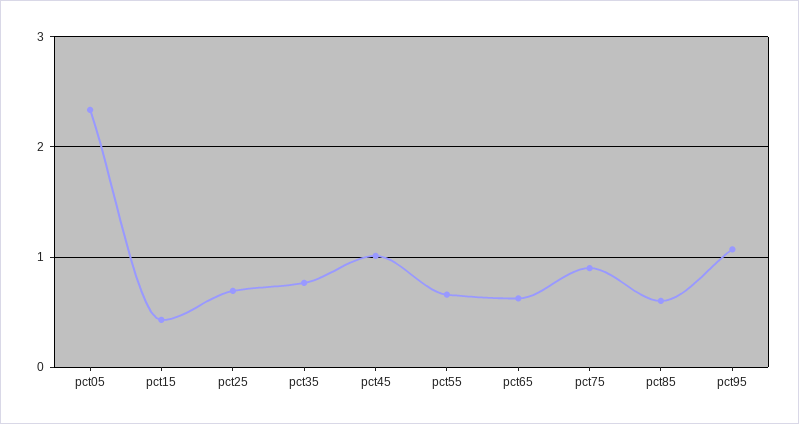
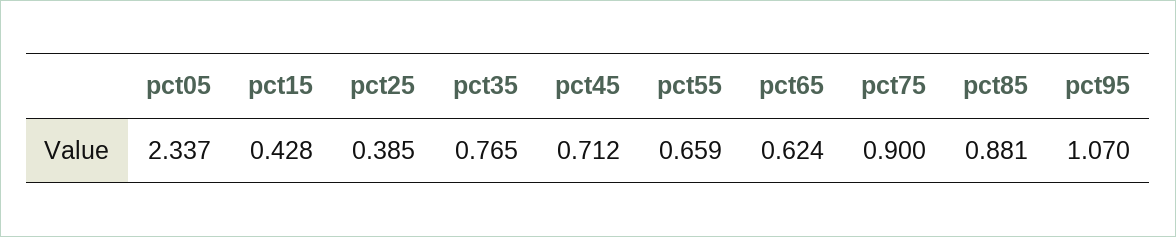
pct25: 0.7 -> 0.385
pct45: 1 -> 0.712
pct85: 0.6 -> 0.881

